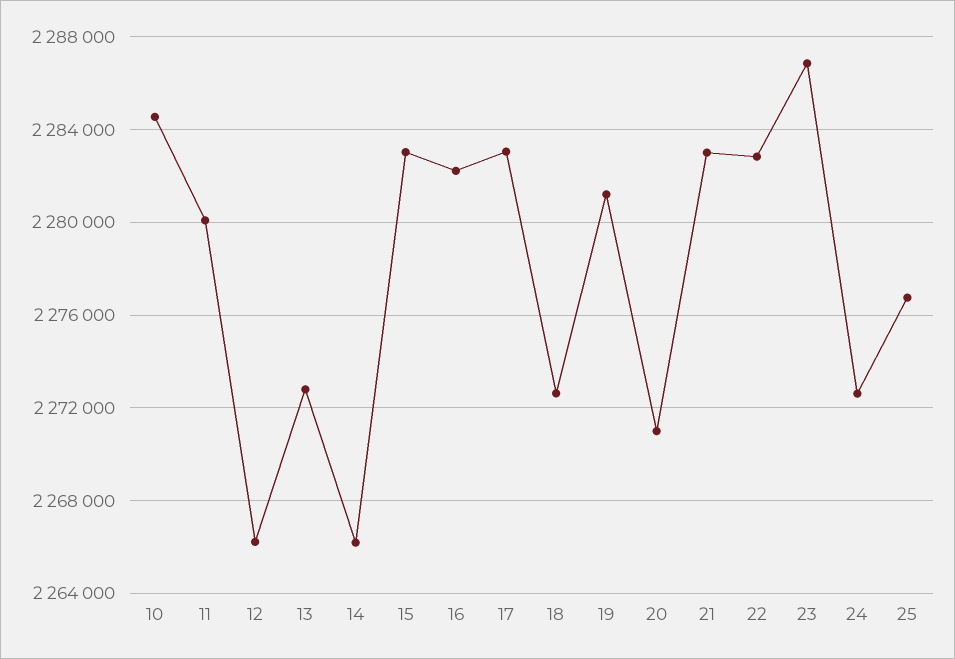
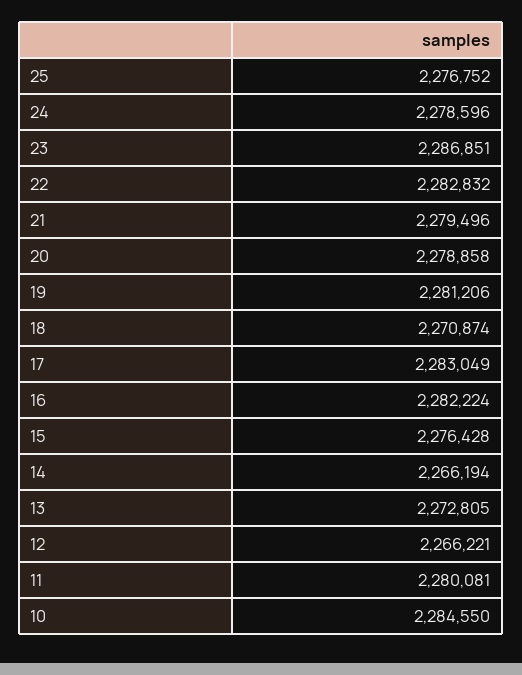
15: 2283000 -> 2276428
18: 2272500 -> 2270874
20: 2271000 -> 2278858
21: 2283000 -> 2279496
24: 2272500 -> 2278596

